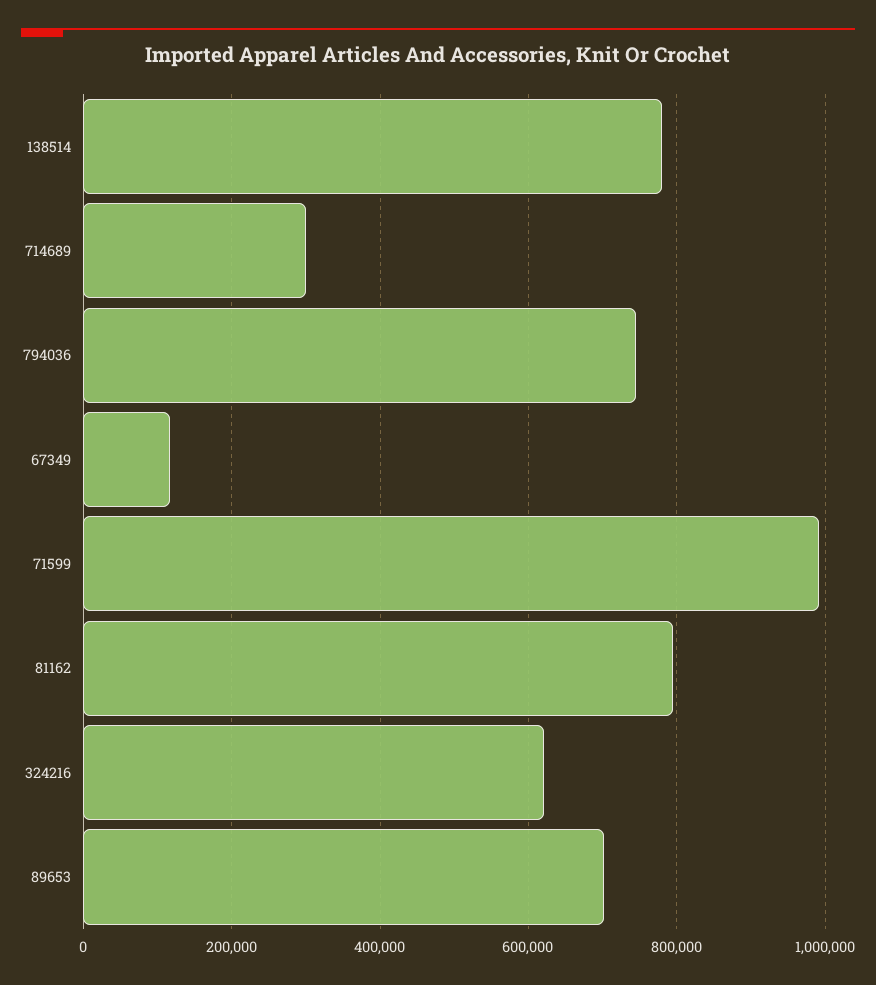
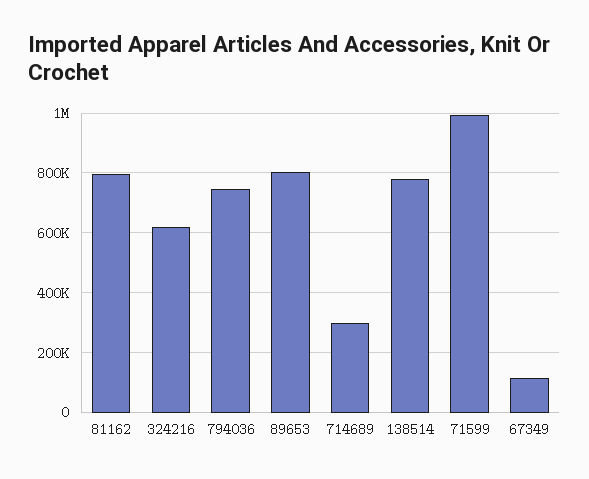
89653: 700000 -> 800000

